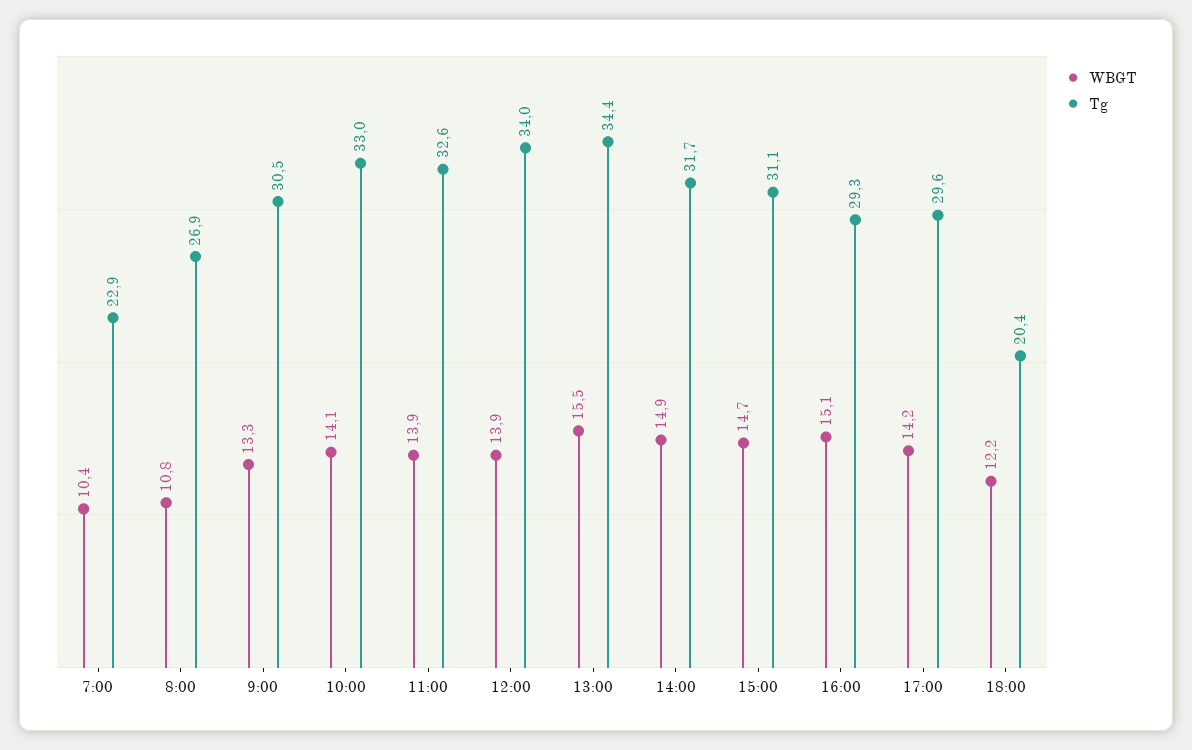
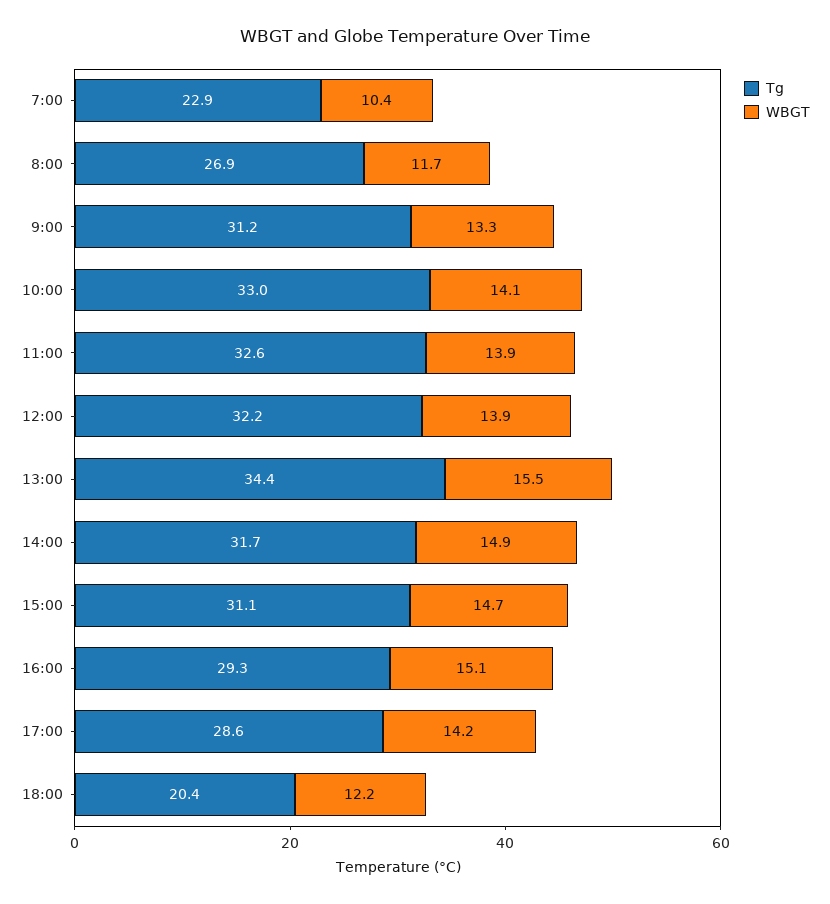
WBGT, 8:00: 10.8 -> 11.7
Tg, 9:00: 30.5 -> 31.2
Tg, 12:00: 34 -> 32.2
Tg, 17:00: 29.6 -> 28.6

